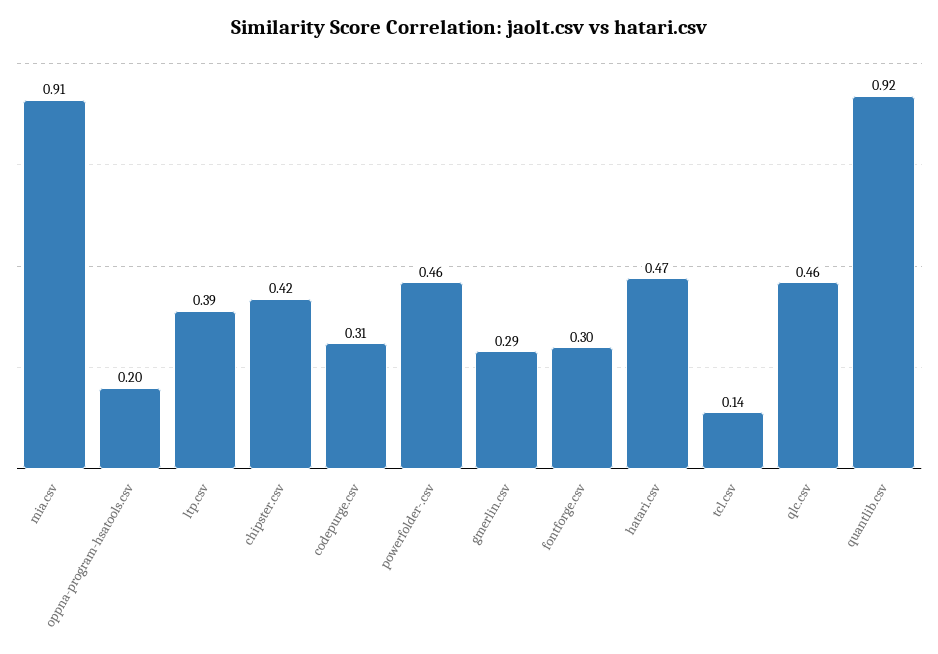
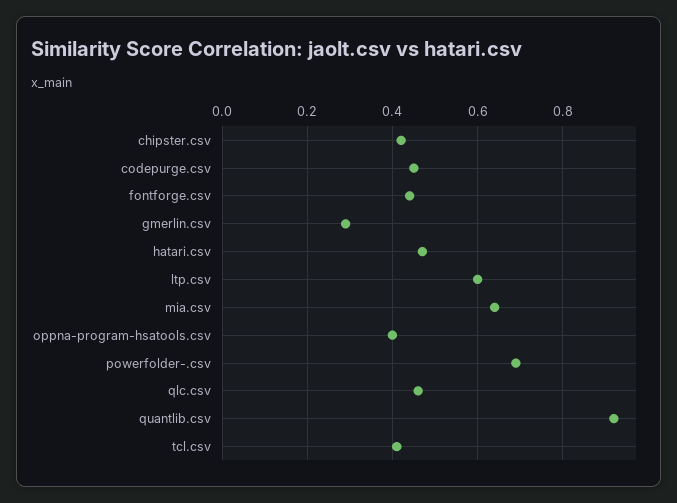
mia.csv: 0.91 -> 0.65
oppna-program-hsatools.csv: 0.2 -> 0.4
ltp.csv: 0.39 -> 0.6
codepurge.csv: 0.31 -> 0.45
powerfolder-.csv: 0.46 -> 0.7
fontforge.csv: 0.3 -> 0.45
tcl.csv: 0.14 -> 0.4

